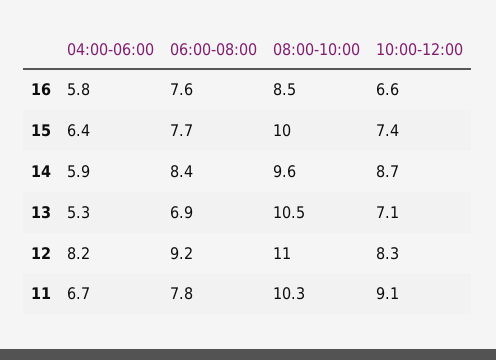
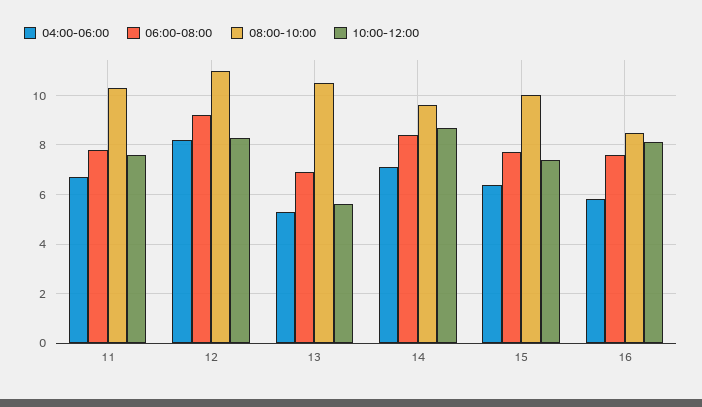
10:00-12:00, 16: 6.6 -> 8
04:00-06:00, 14: 5.9 -> 7
10:00-12:00, 13: 7.1 -> 5.5
10:00-12:00, 11: 9.1 -> 7.5

